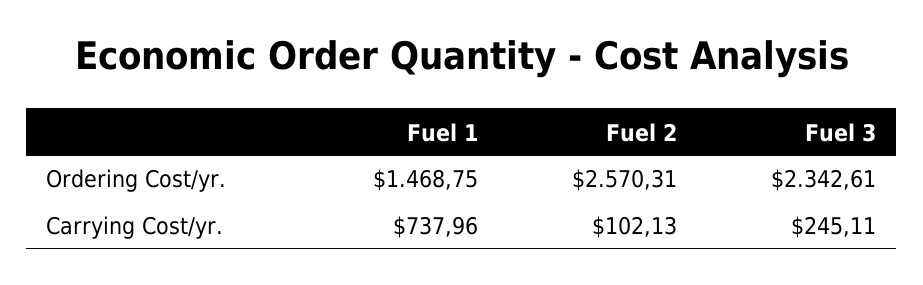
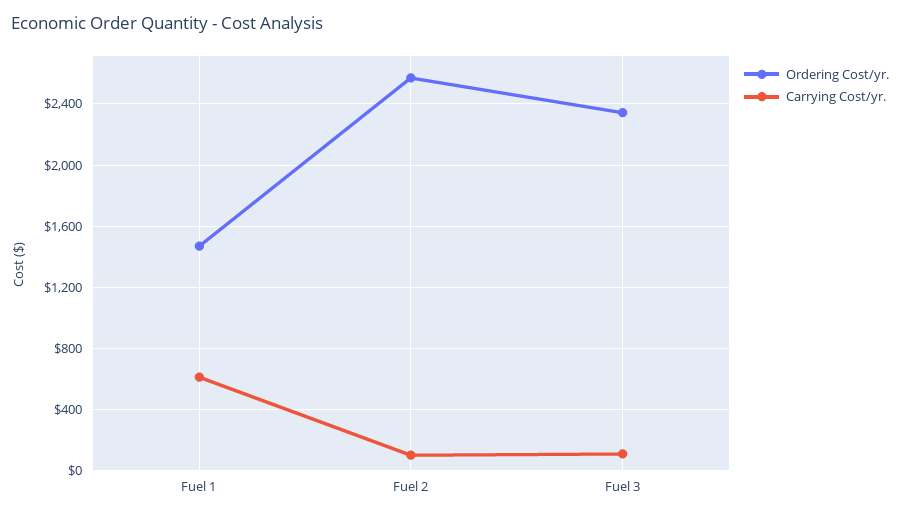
Carrying Cost/yr., Fuel 1: 737.96 -> 600
Carrying Cost/yr., Fuel 3: 245.11 -> 100

